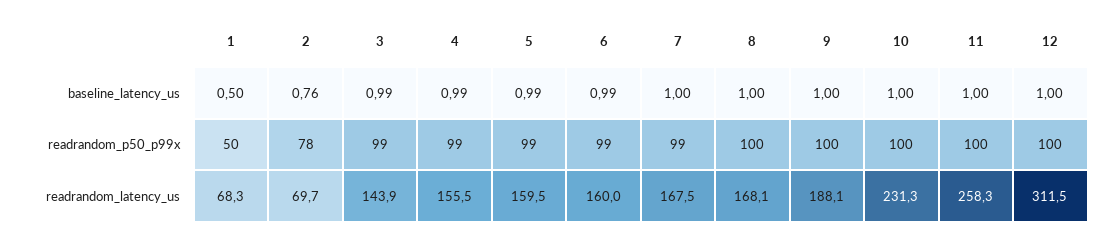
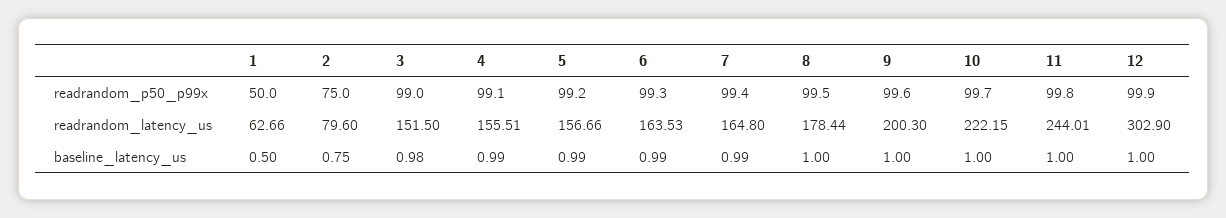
2, baseline_latency_us: 0.76 -> 0.75
3, baseline_latency_us: 0.99 -> 0.98
7, baseline_latency_us: 1 -> 0.99
2, readrandom_p50_p99x: 78 -> 75
1, readrandom_latency_us: 68.3 -> 62.66
2, readrandom_latency_us: 69.7 -> 79.6
3, readrandom_latency_us: 143.9 -> 151.5
5, readrandom_latency_us: 159.5 -> 156.66
6, readrandom_latency_us: 160 -> 163.53
7, readrandom_latency_us: 167.5 -> 164.8
8, readrandom_latency_us: 168.1 -> 178.44
9, readrandom_latency_us: 188.1 -> 200.3
10, readrandom_latency_us: 231.3 -> 222.15
11, readrandom_latency_us: 258.3 -> 244.01
12, readrandom_latency_us: 311.5 -> 302.9

